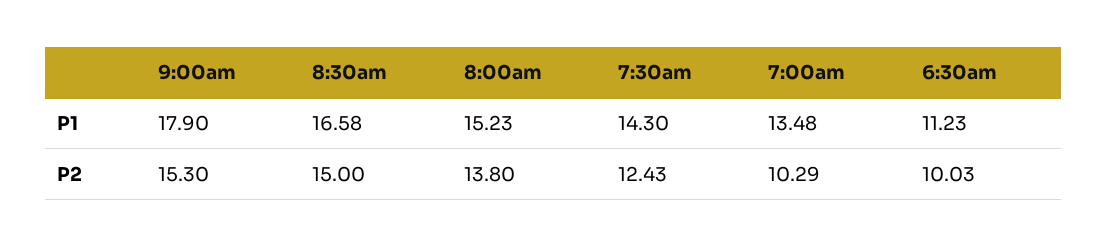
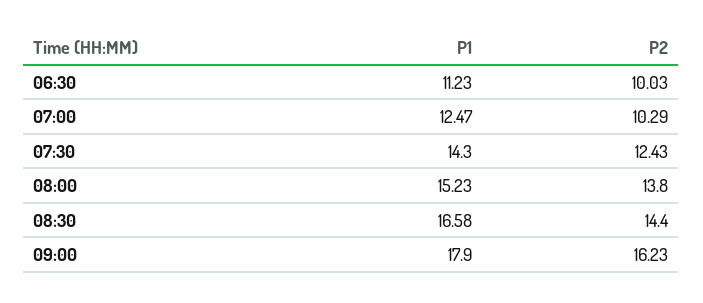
7:00am, P1: 13.48 -> 12.47
9:00am, P2: 15.3 -> 16.23
8:30am, P2: 15 -> 14.4

